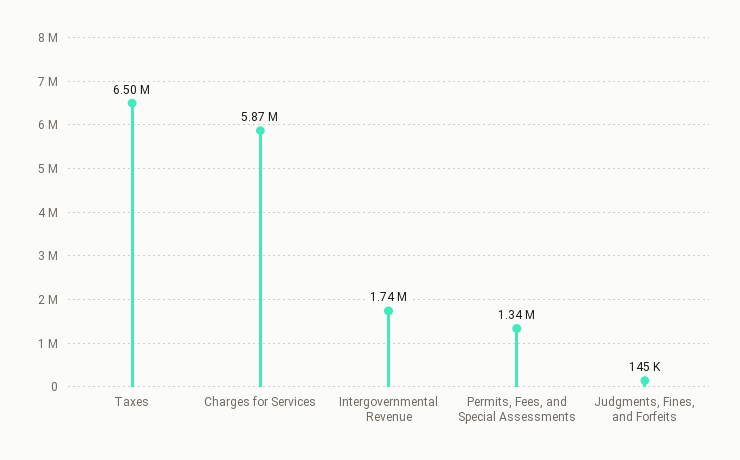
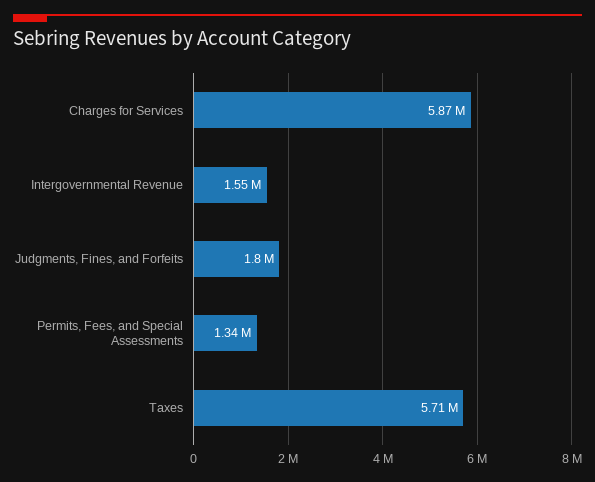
Taxes: 6500000 -> 5710000
Intergovernmental Revenue: 1740000 -> 1550000
Judgments, Fines, and Forfeits: 145000 -> 1800000

